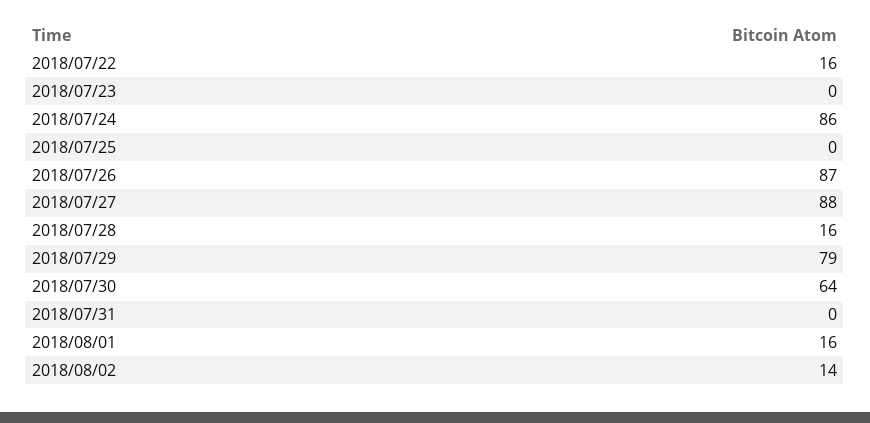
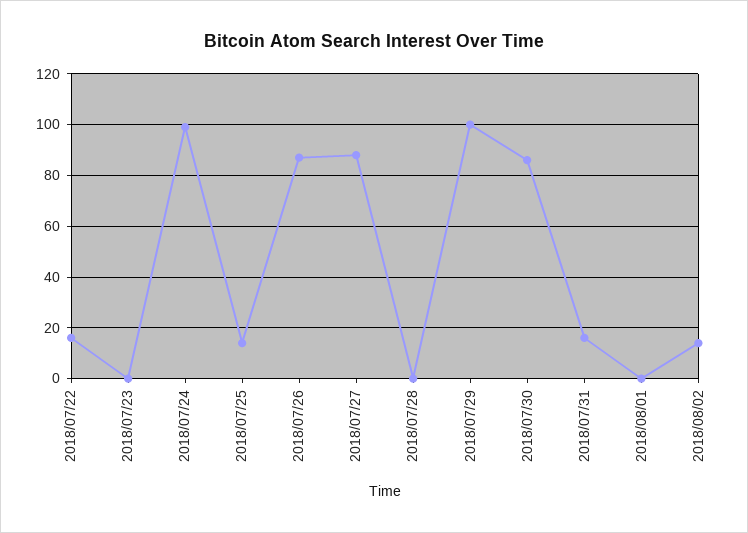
2018/07/24: 86 -> 100
2018/07/25: 0 -> 15
2018/07/28: 16 -> 0
2018/07/29: 79 -> 100
2018/07/30: 64 -> 85
2018/07/31: 0 -> 15
2018/08/01: 16 -> 0

